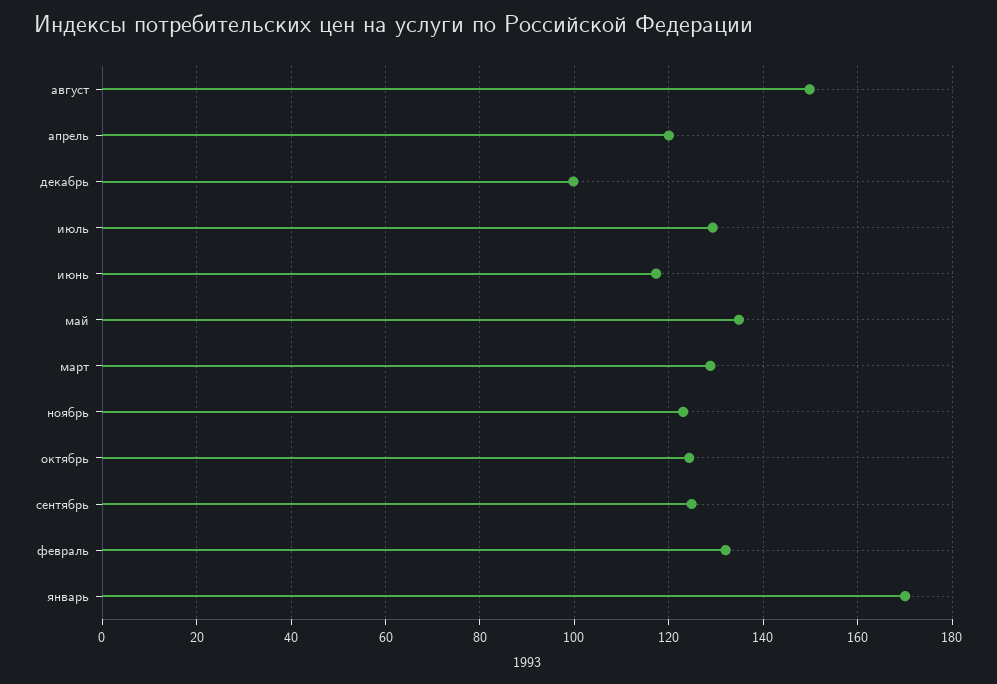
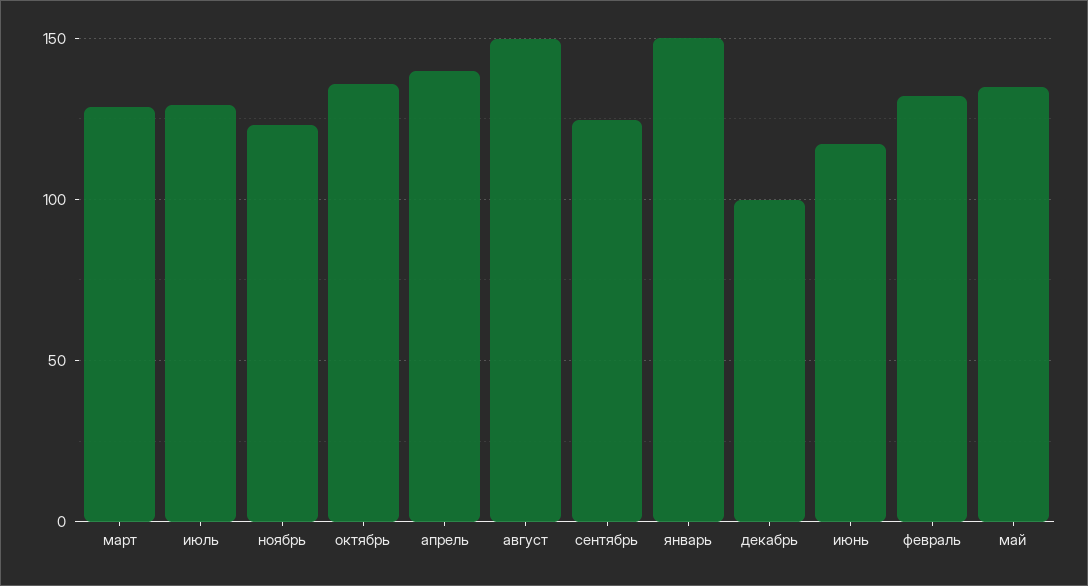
апрель: 120 -> 140
октябрь: 124 -> 135
январь: 170 -> 150

